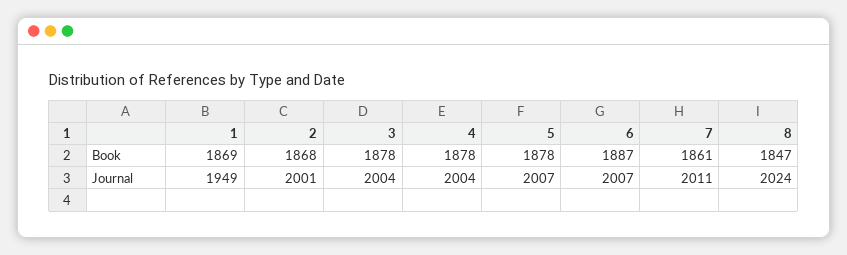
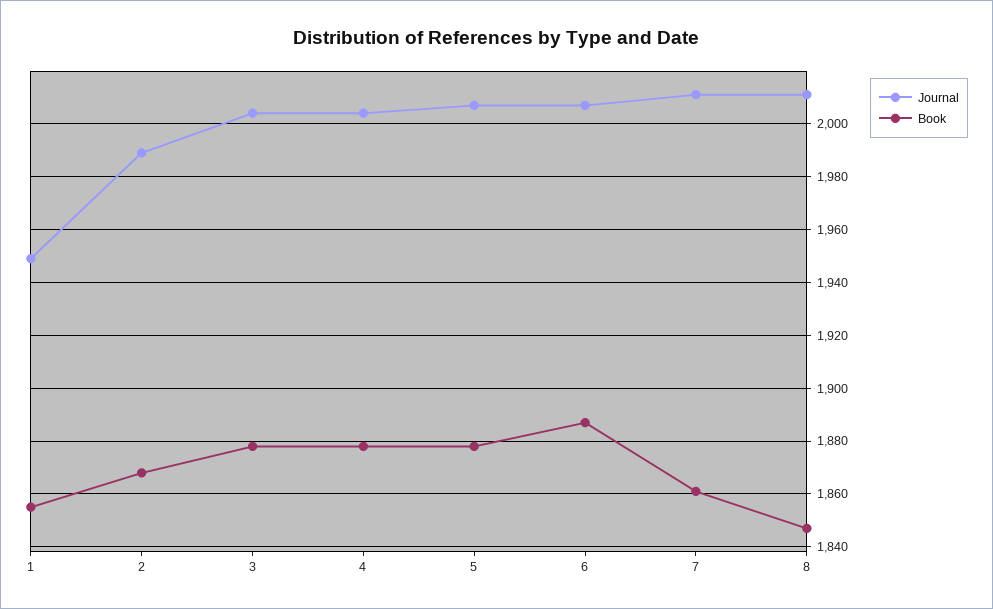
Book, 1: 1869 -> 1855
Journal, 2: 2001 -> 1990
Journal, 8: 2024 -> 2010

